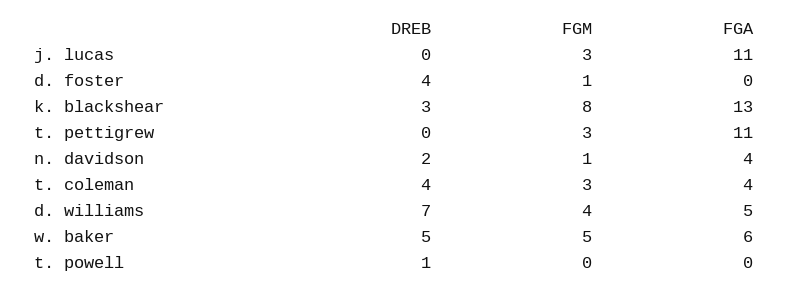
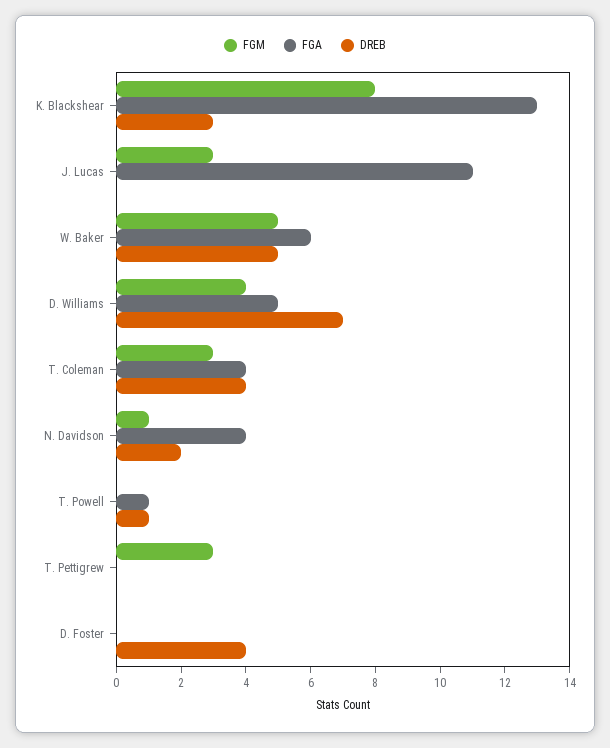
FGM, d. foster: 1 -> 0
FGA, t. pettigrew: 11 -> 0
FGA, t. powell: 0 -> 1

